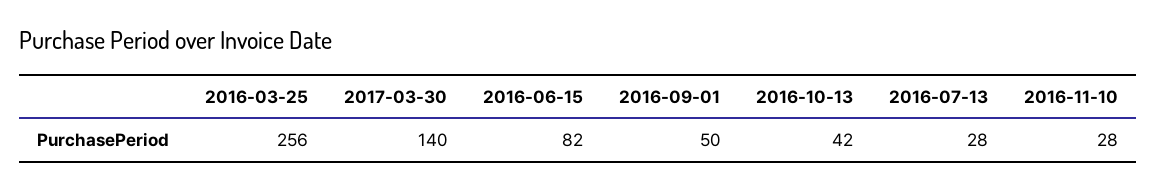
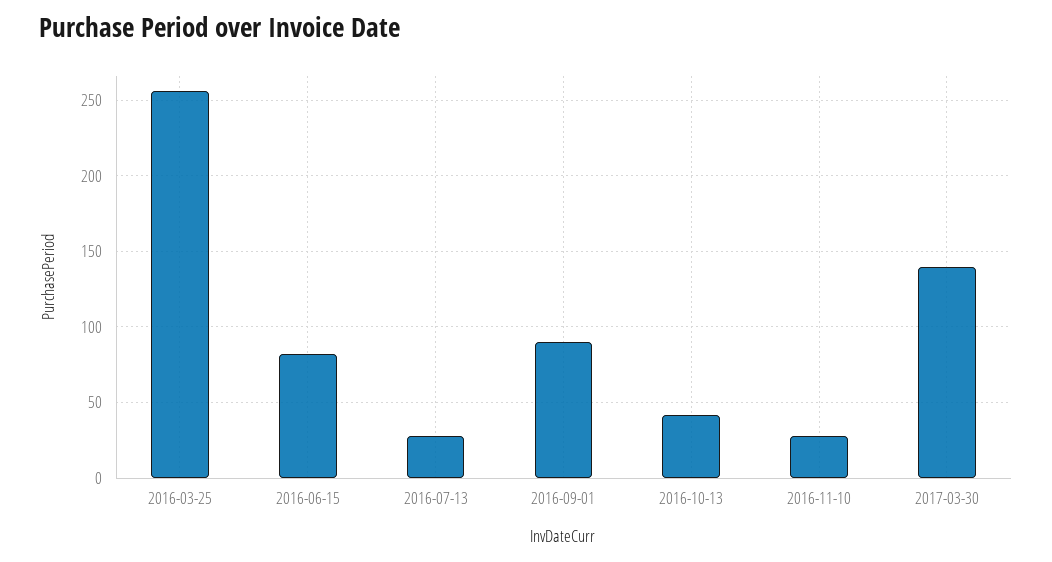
2016-09-01: 50 -> 90

